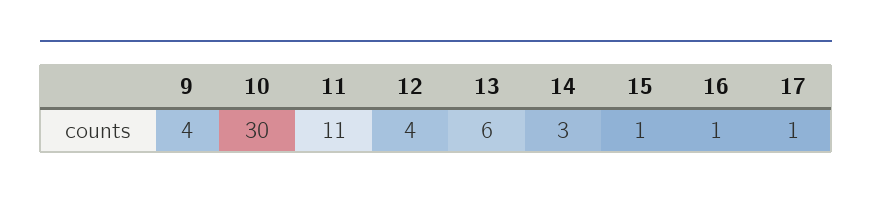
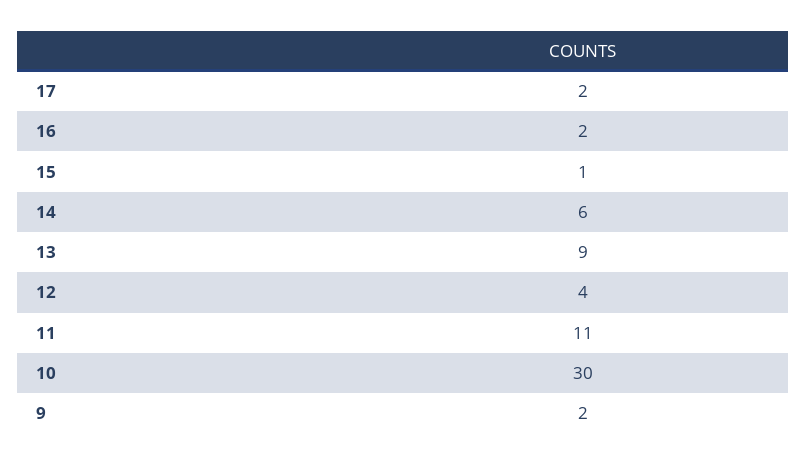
9: 4 -> 2
13: 6 -> 9
14: 3 -> 6
16: 1 -> 2
17: 1 -> 2

